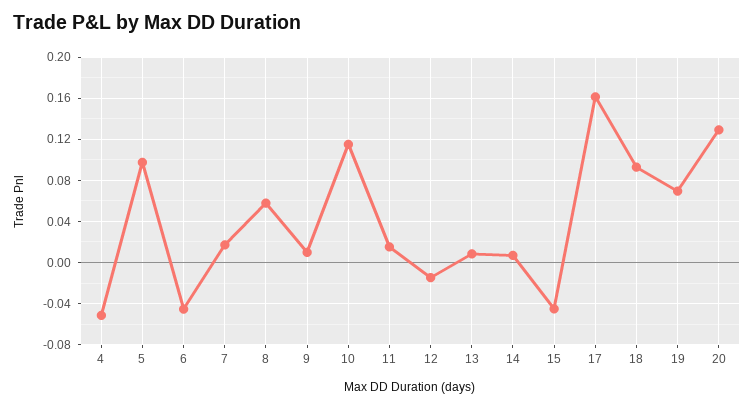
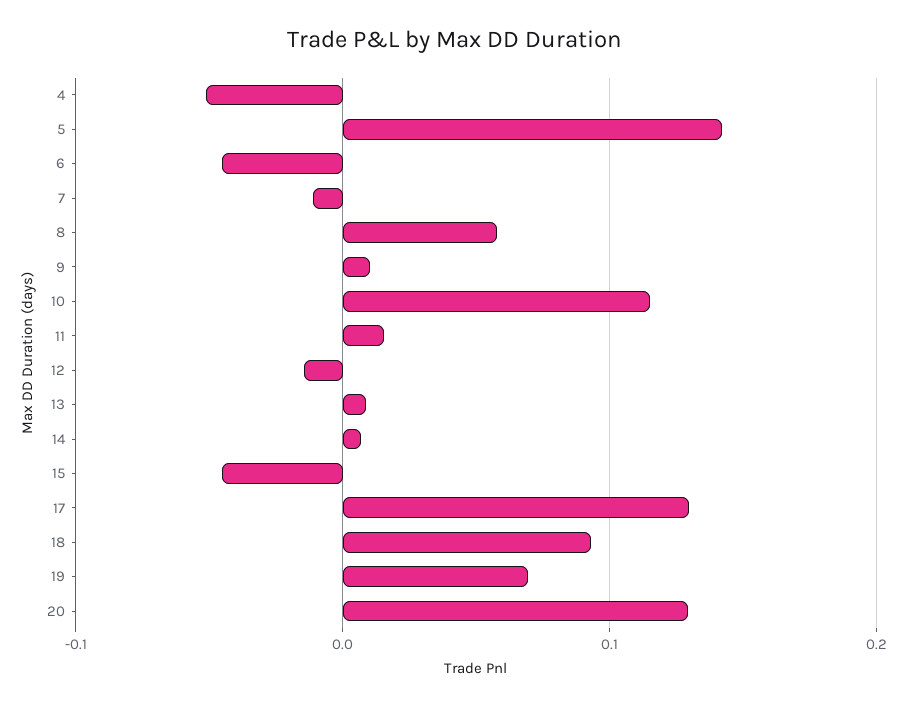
5: 0.1 -> 0.14
7: 0.02 -> -0.01
17: 0.16 -> 0.13

